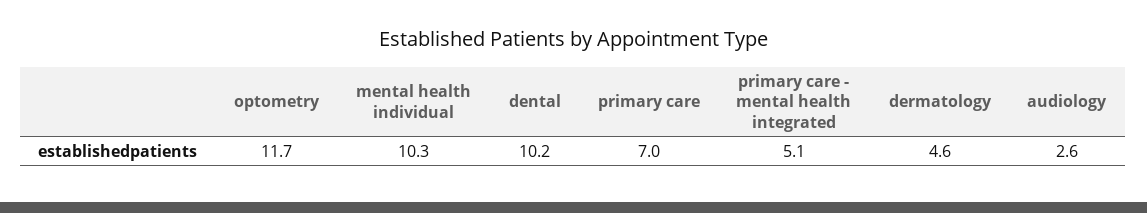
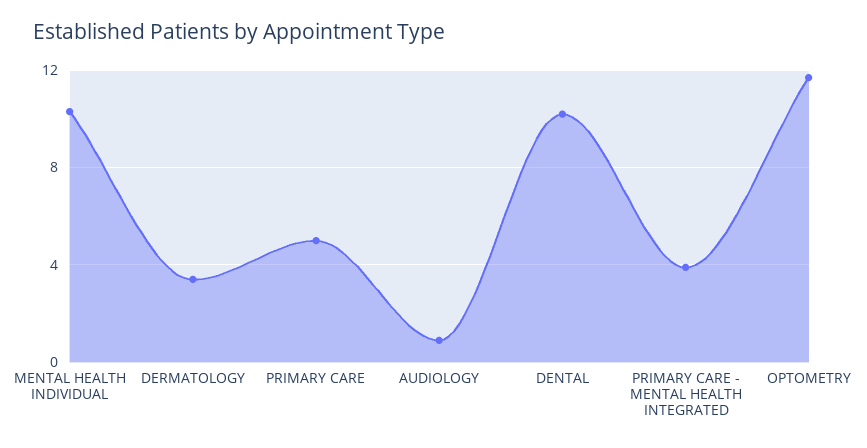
primary care: 7 -> 5
primary care - mental health integrated: 5.1 -> 4
dermatology: 4.6 -> 3.5
audiology: 2.6 -> 1

